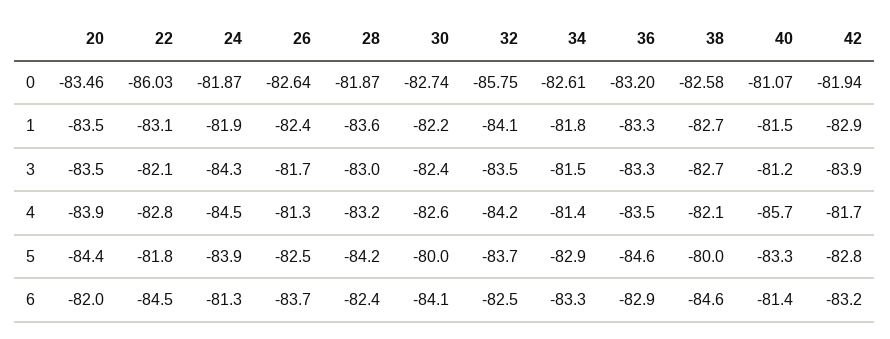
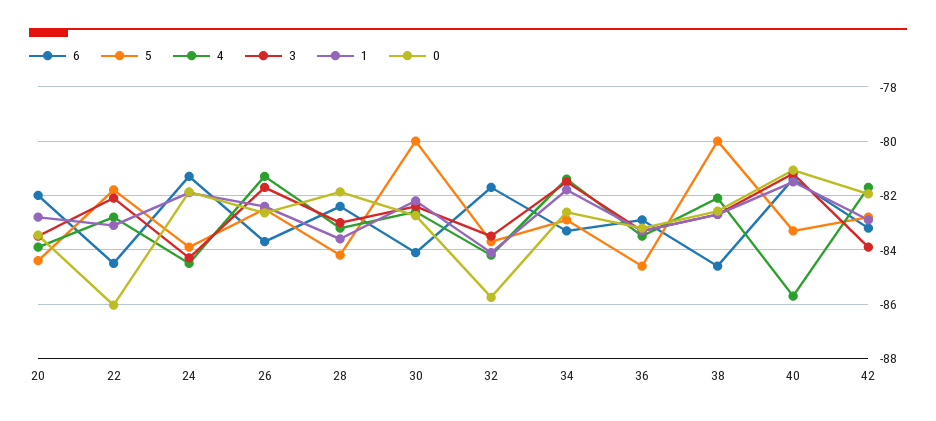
1, 20: -83.5 -> -82.75
6, 32: -82.5 -> -81.75

